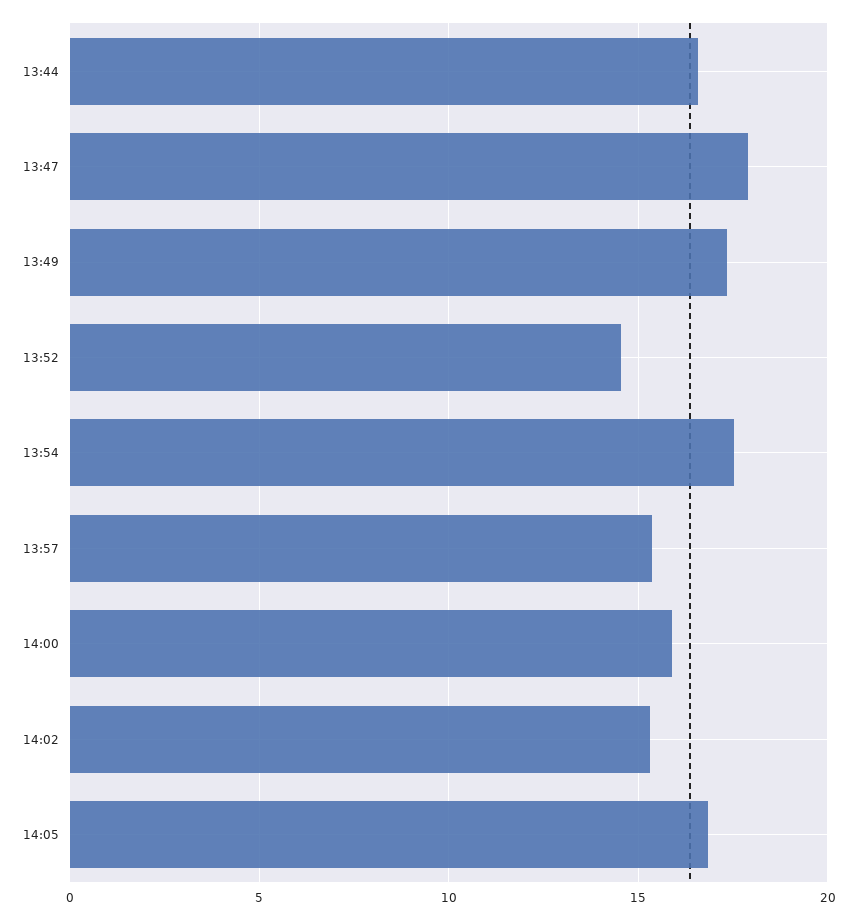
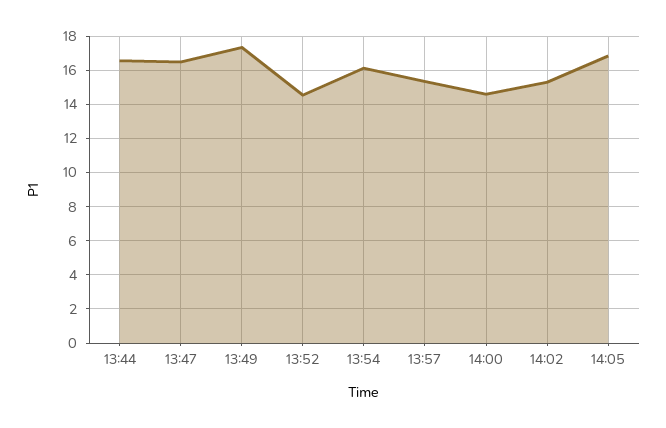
13:47: 18 -> 16.5
13:54: 17.5 -> 16
14:00: 16 -> 14.5

